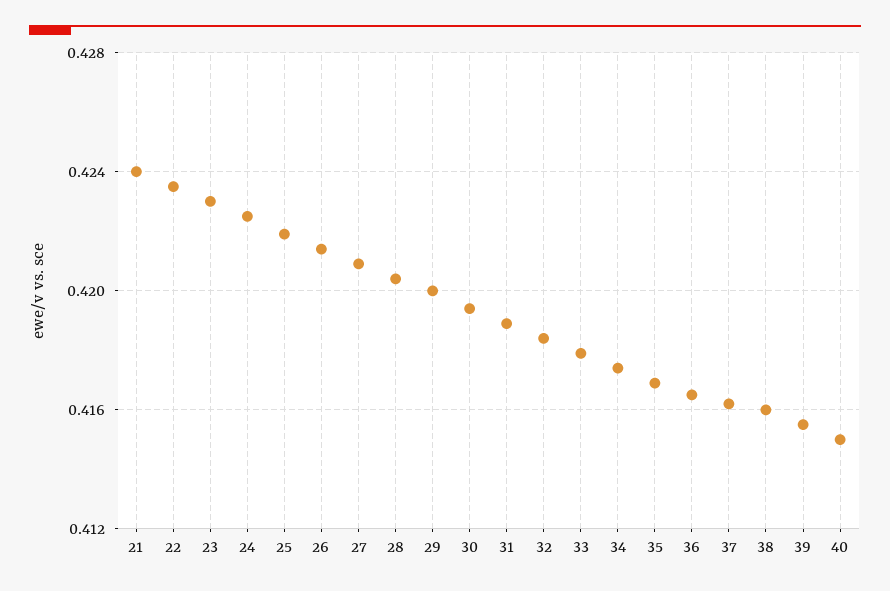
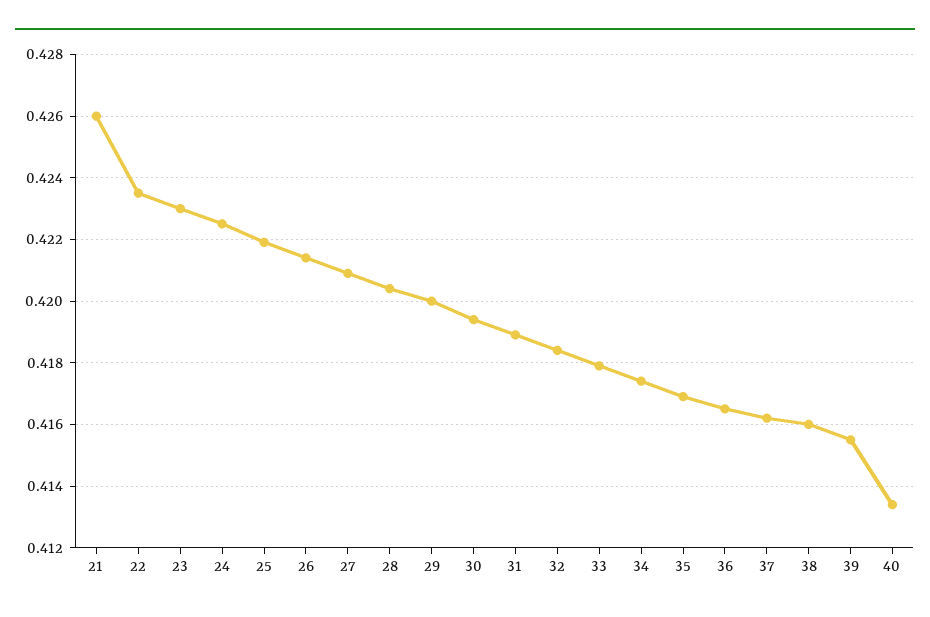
21: 0.424 -> 0.426
40: 0.415 -> 0.4135

